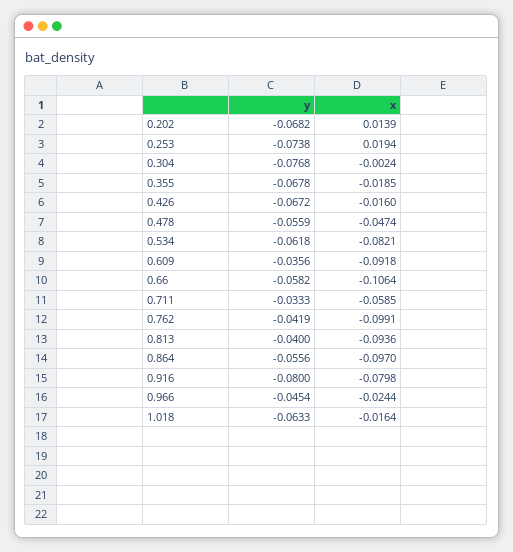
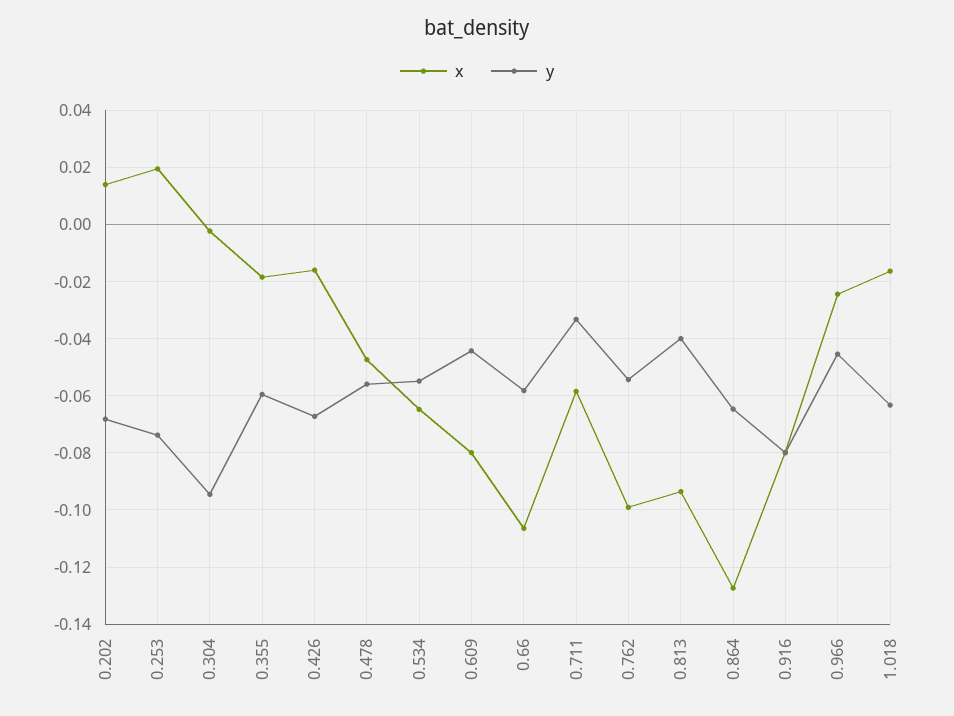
y, 0.304: -0.0768 -> -0.095
y, 0.355: -0.0678 -> -0.06
y, 0.534: -0.0618 -> -0.055
x, 0.534: -0.0821 -> -0.065
y, 0.609: -0.0356 -> -0.045
x, 0.609: -0.0918 -> -0.08
y, 0.762: -0.0419 -> -0.055
y, 0.864: -0.0556 -> -0.065
x, 0.864: -0.097 -> -0.1275

